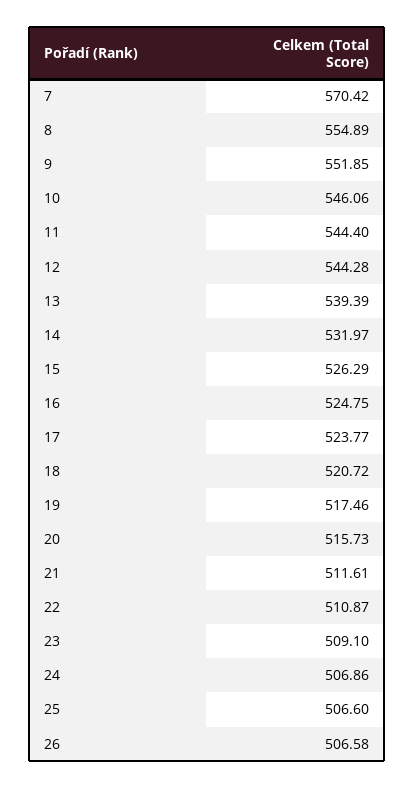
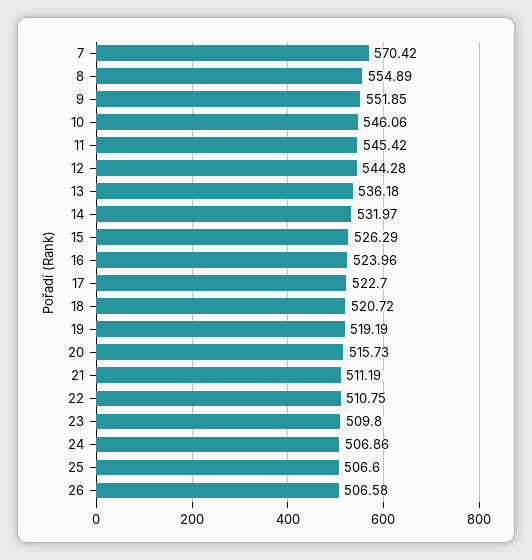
11: 544.4 -> 545.42
13: 539.39 -> 536.18
16: 524.75 -> 523.96
17: 523.77 -> 522.7
19: 517.46 -> 519.19
21: 511.61 -> 511.19
22: 510.87 -> 510.75
23: 509.1 -> 509.8

